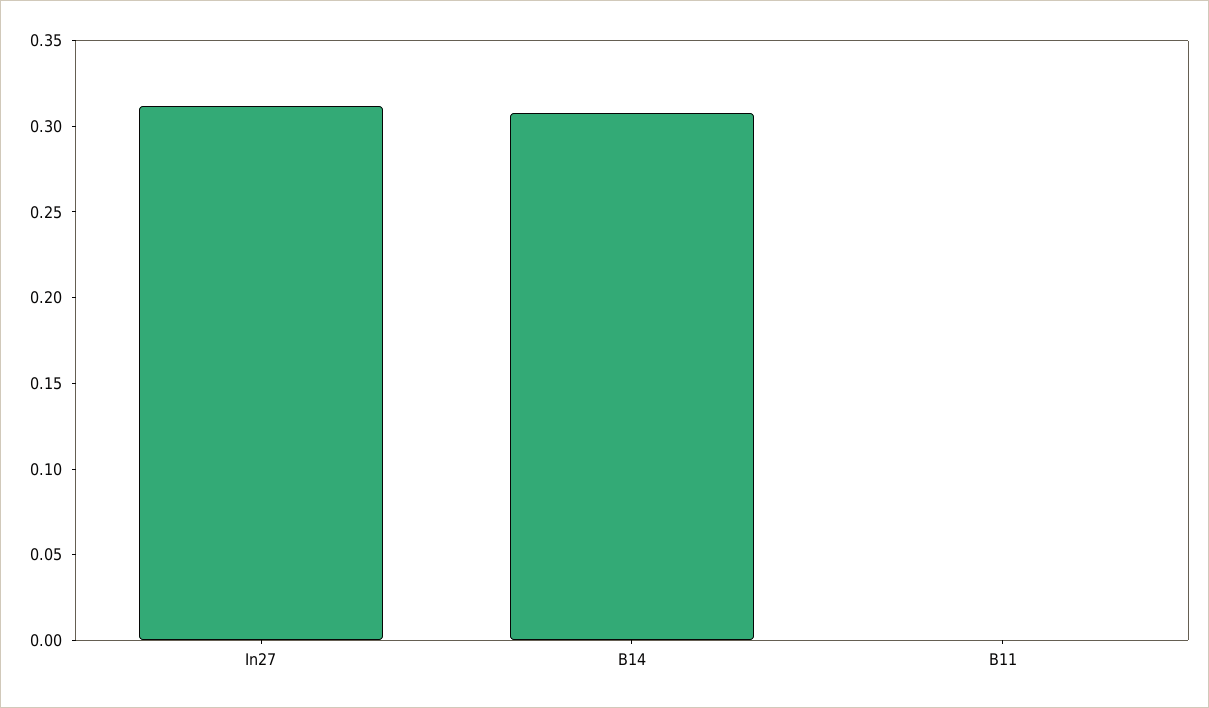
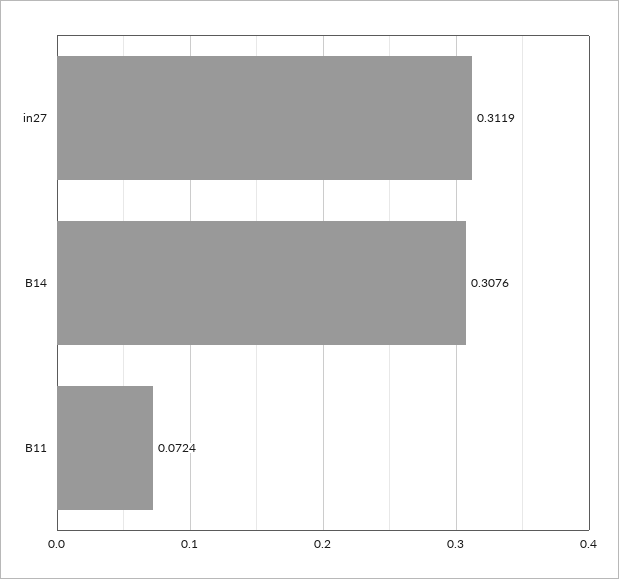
B11: 0 -> 0.0724

